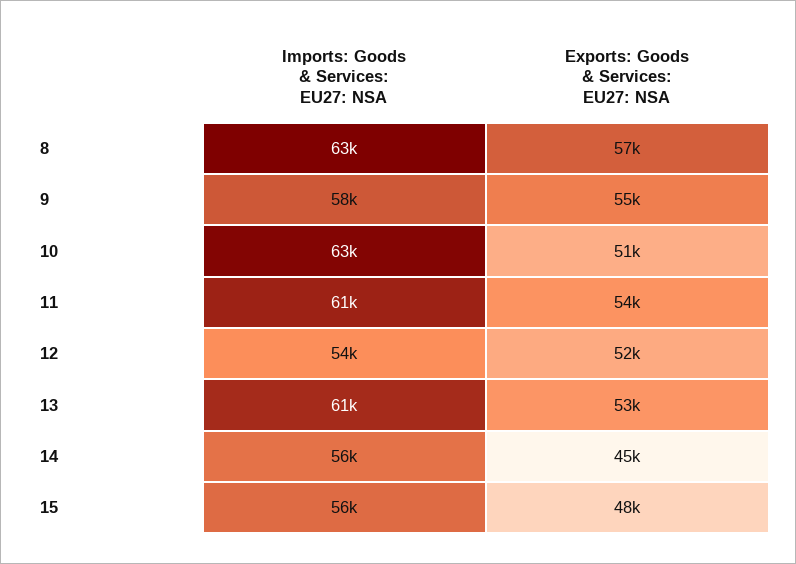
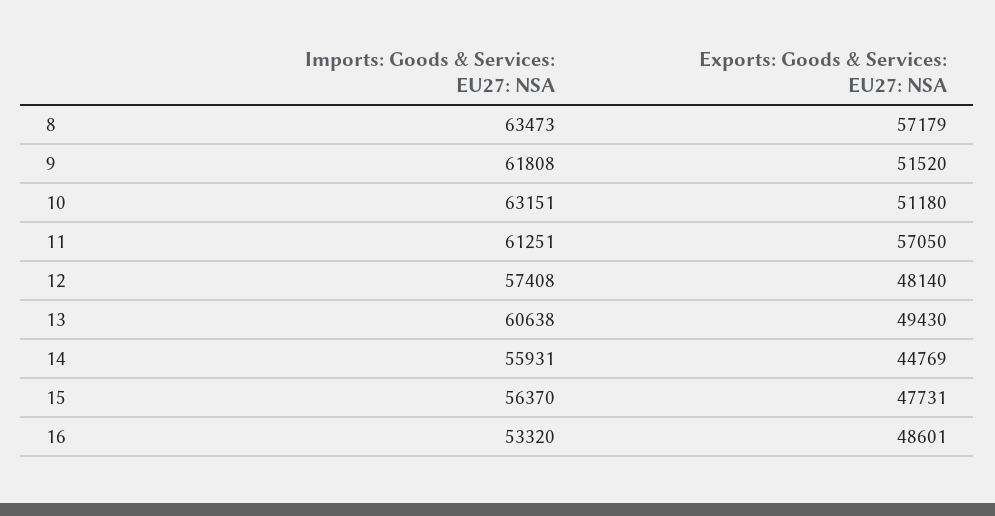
Imports: Goods & Services: EU27: NSA, 9: 58000 -> 61808
Exports: Goods & Services: EU27: NSA, 9: 55000 -> 51520
Exports: Goods & Services: EU27: NSA, 11: 54000 -> 57050
Imports: Goods & Services: EU27: NSA, 12: 54000 -> 57408
Exports: Goods & Services: EU27: NSA, 12: 52000 -> 48140
Exports: Goods & Services: EU27: NSA, 13: 53000 -> 49430
Imports: Goods & Services: EU27: NSA, 16: none -> 53320
Exports: Goods & Services: EU27: NSA, 16: none -> 48601

